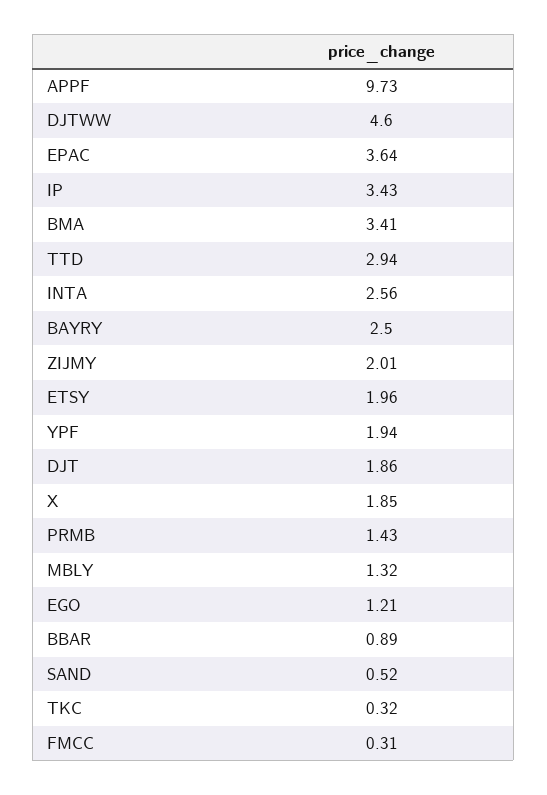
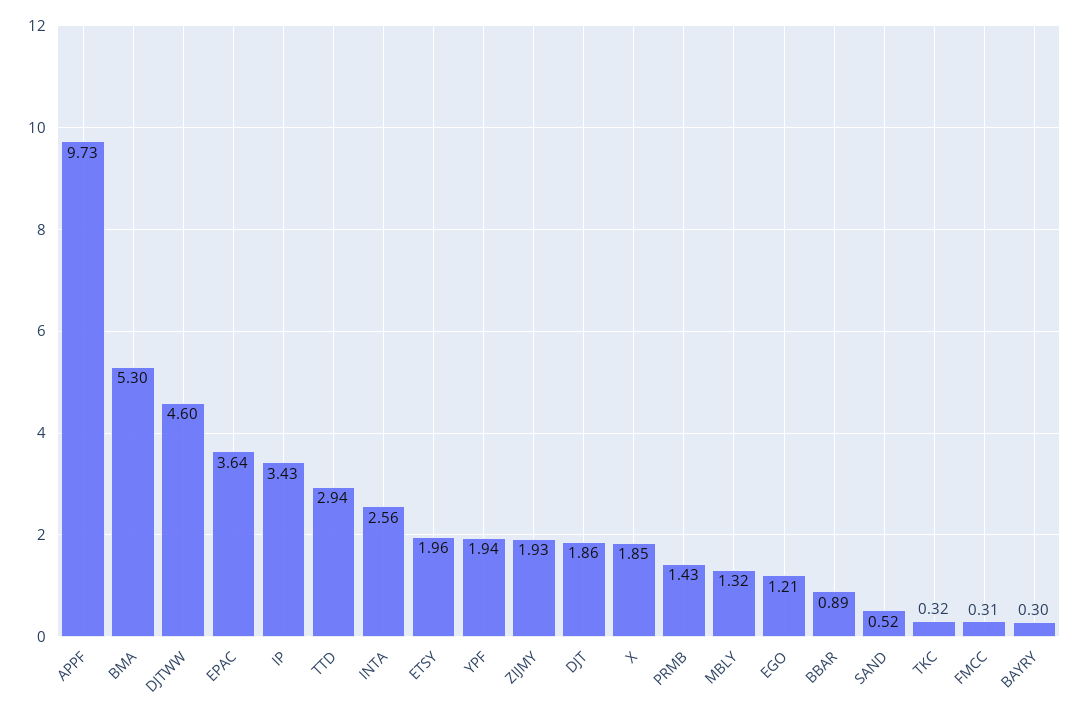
BMA: 3.41 -> 5.3
BAYRY: 2.5 -> 0.3
ZIJMY: 2.01 -> 1.93

